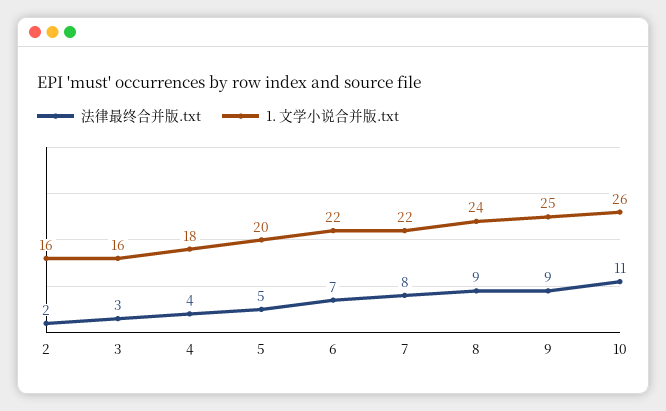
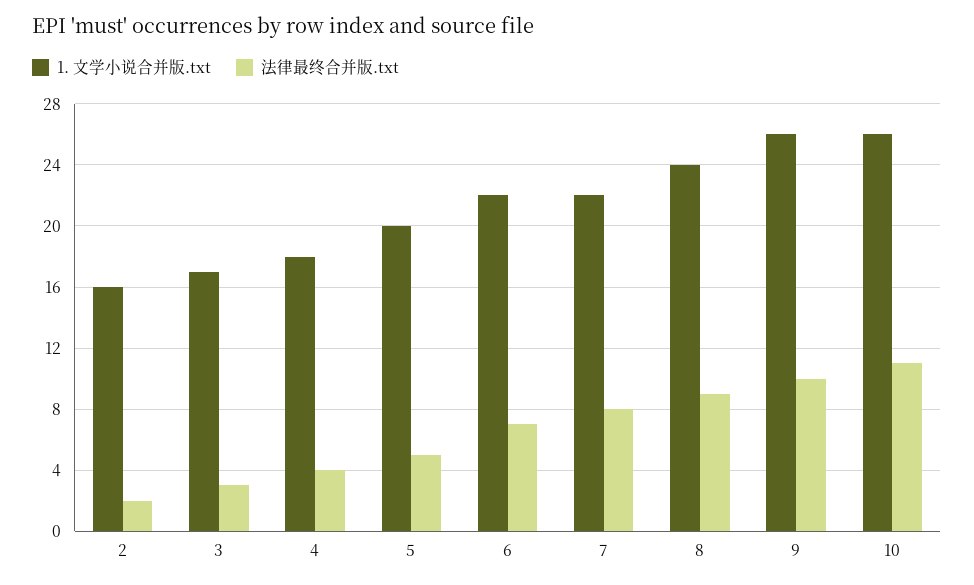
1. 文学小说合并版.txt, 3: 16 -> 17
法律最终合并版.txt, 9: 9 -> 10
1. 文学小说合并版.txt, 9: 25 -> 26

